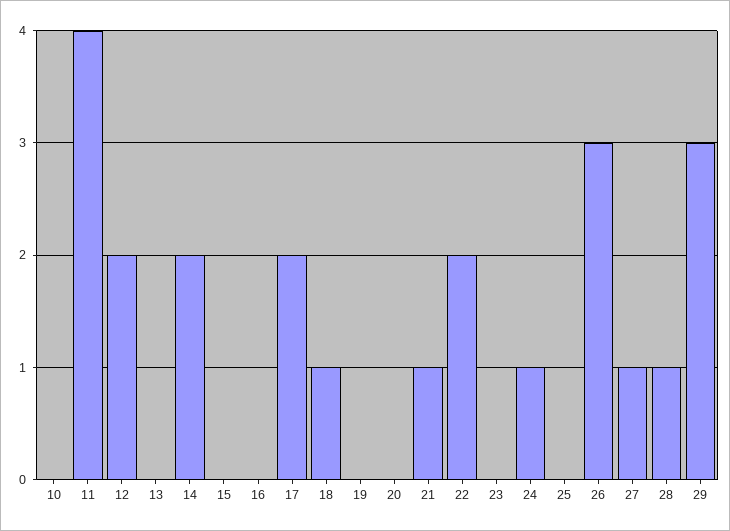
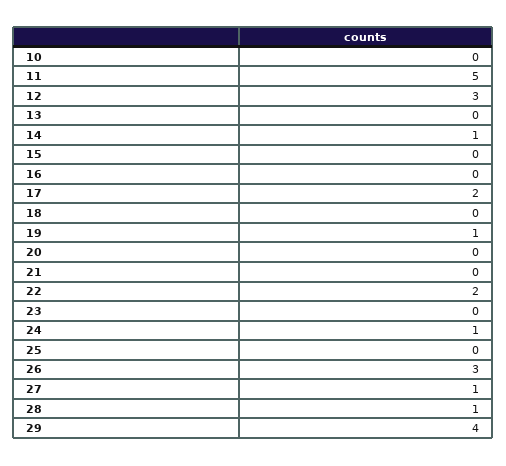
11: 4 -> 5
12: 2 -> 3
14: 2 -> 1
18: 1 -> 0
19: 0 -> 1
21: 1 -> 0
29: 3 -> 4

